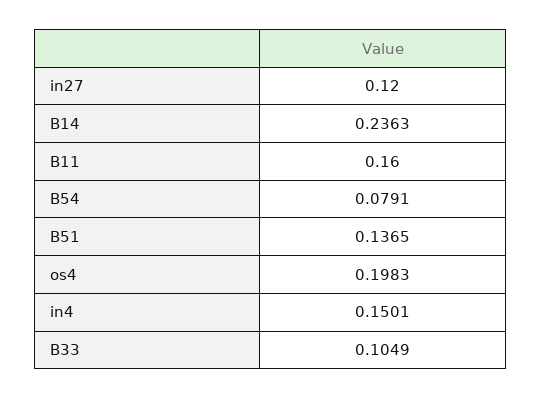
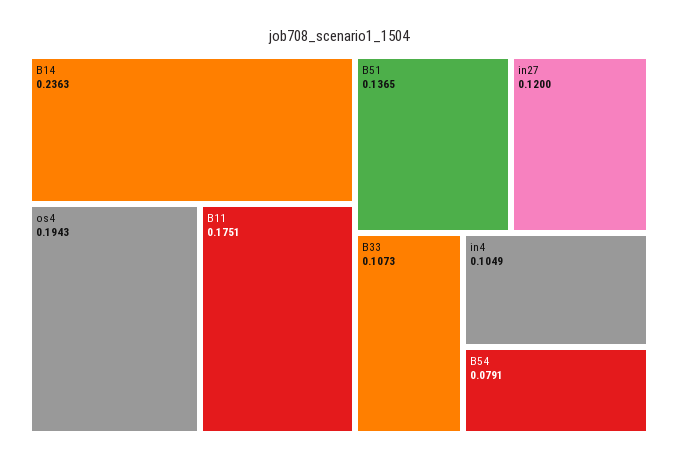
B11: 0.16 -> 0.1751
os4: 0.1983 -> 0.1943
in4: 0.1501 -> 0.1049
B33: 0.1049 -> 0.1073

